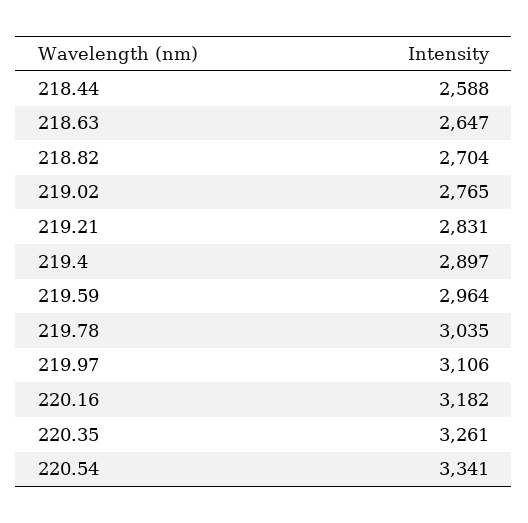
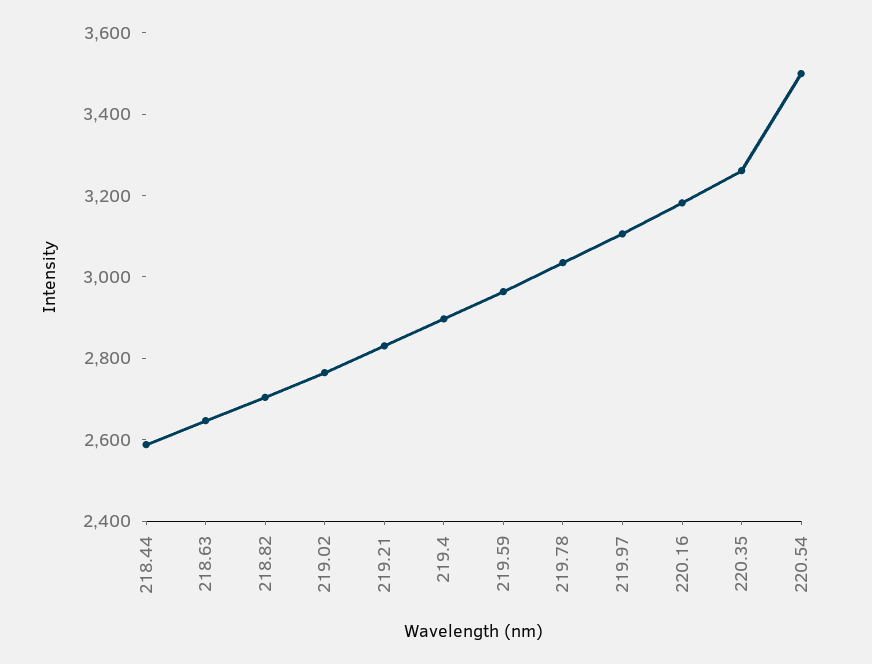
220.54: 3341 -> 3500

